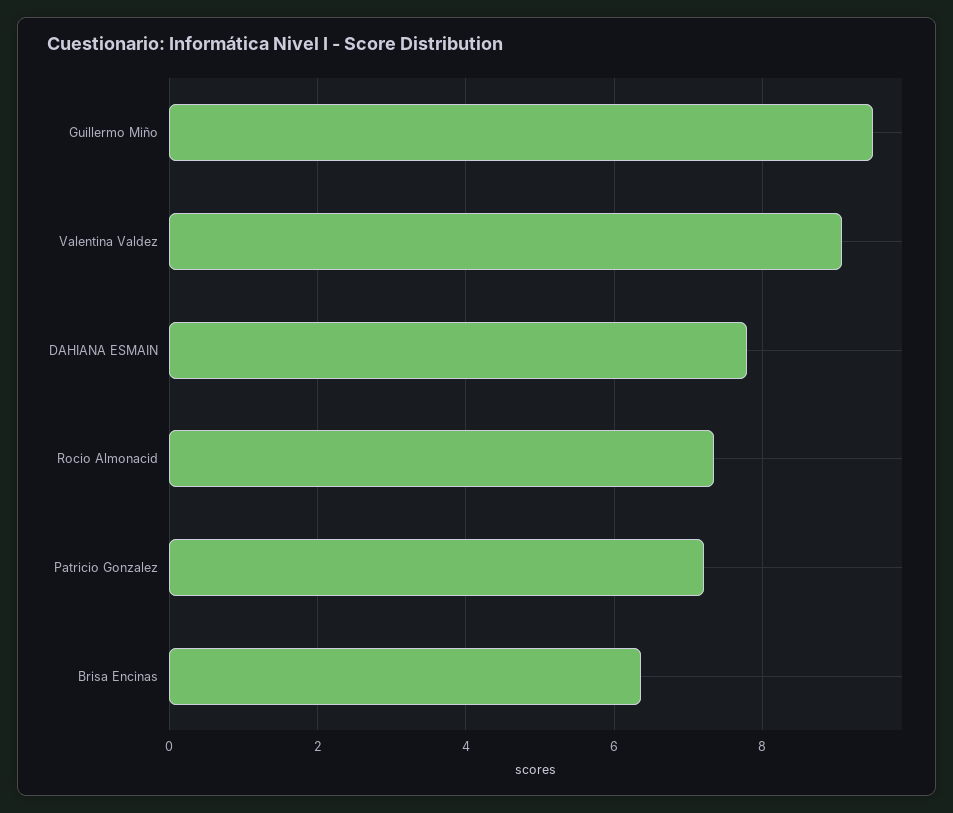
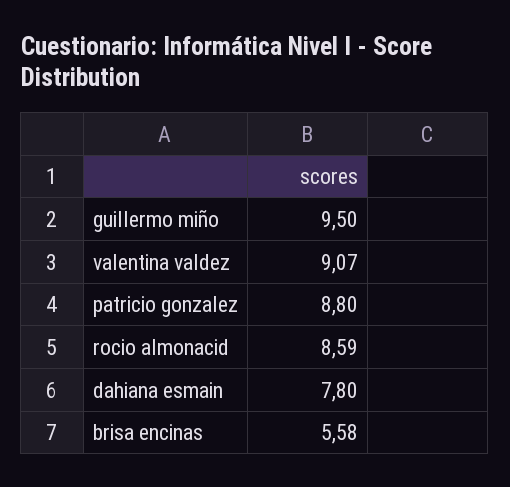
Rocio Almonacid: 7.4 -> 8.59
Patricio Gonzalez: 7.2 -> 8.8
Brisa Encinas: 6.4 -> 5.58

